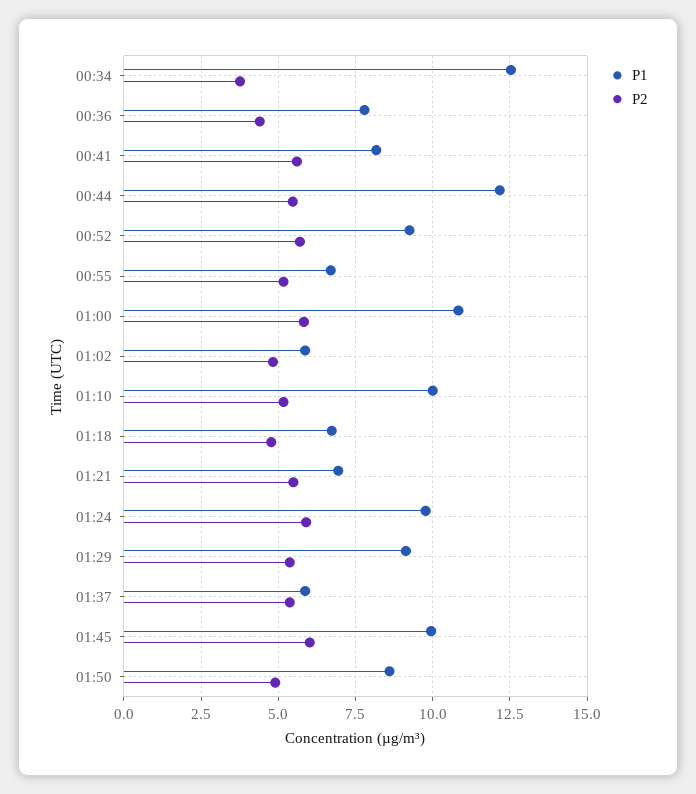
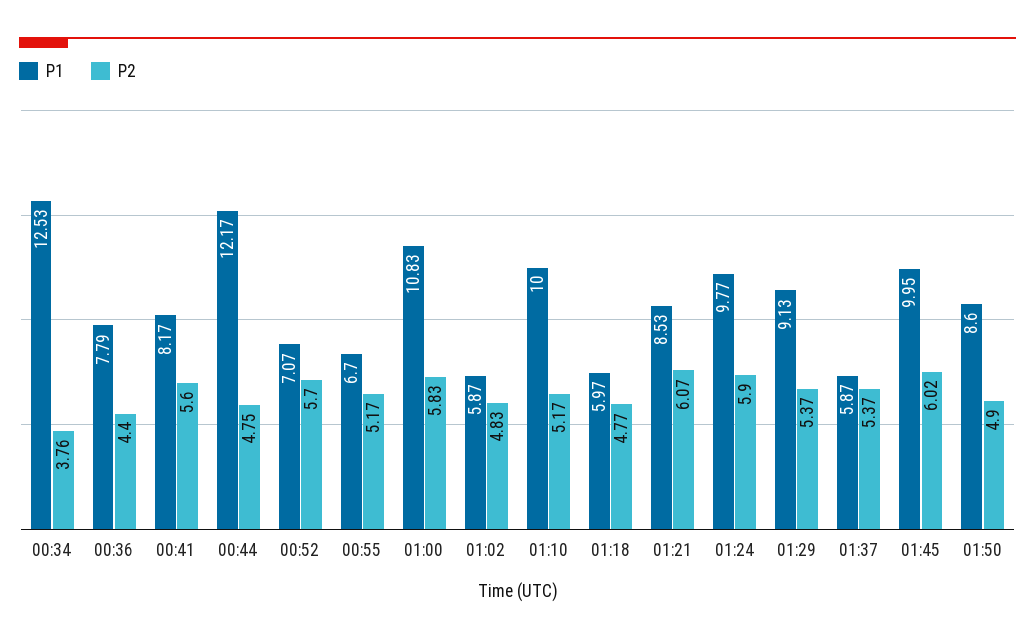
P2, 00:44: 5.5 -> 4.75
P1, 00:52: 9.25 -> 7.07
P1, 01:18: 6.75 -> 5.97
P1, 01:21: 7 -> 8.53
P2, 01:21: 5.5 -> 6.07

